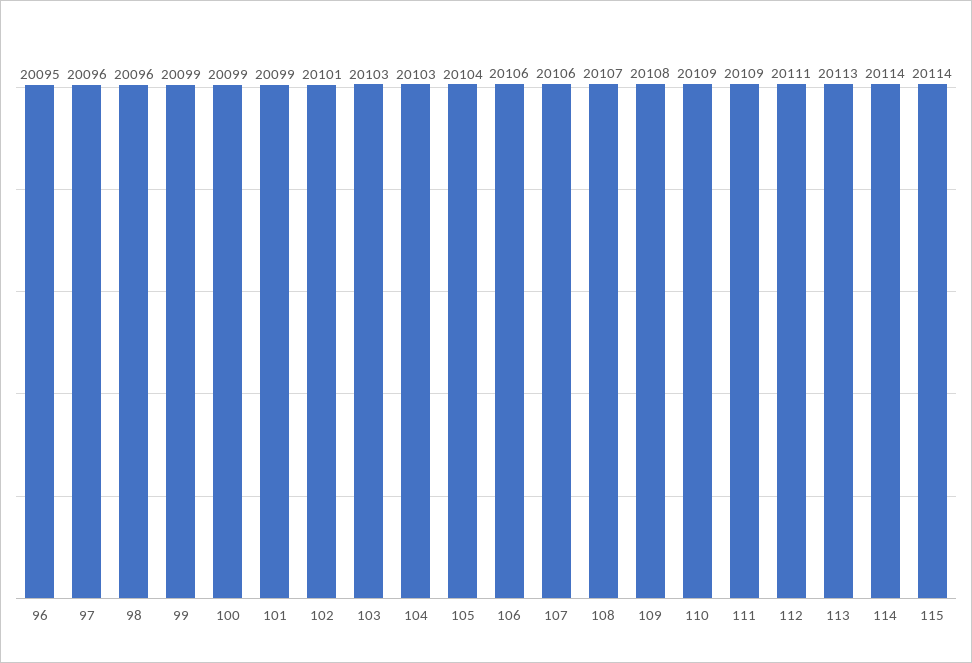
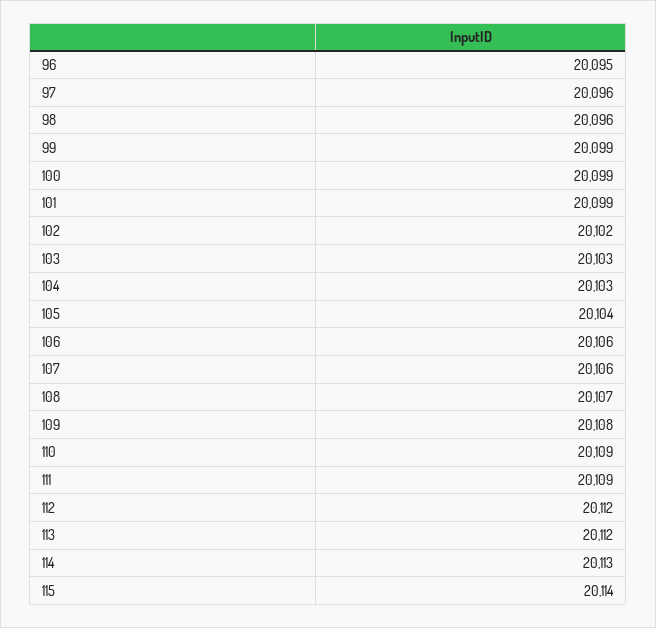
102: 20101 -> 20102
112: 20111 -> 20112
113: 20113 -> 20112
114: 20114 -> 20113

